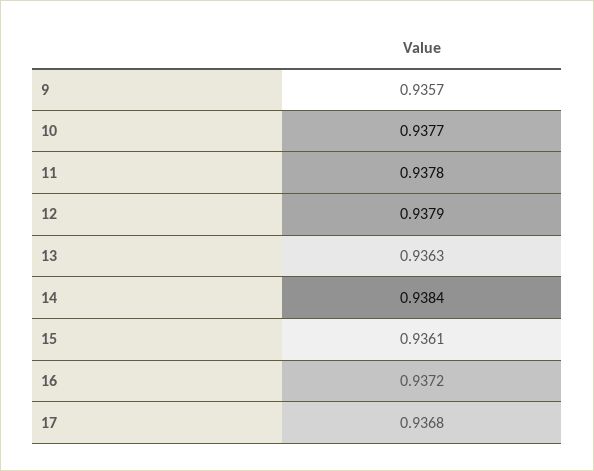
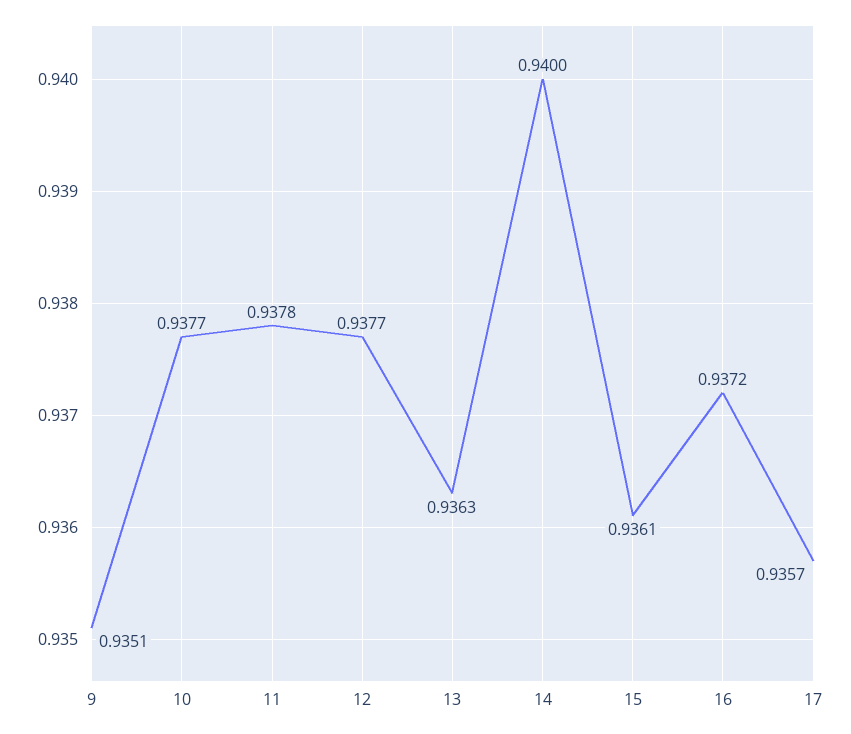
9: 0.9357 -> 0.9351
12: 0.9379 -> 0.9377
14: 0.9384 -> 0.94
17: 0.9368 -> 0.9357

